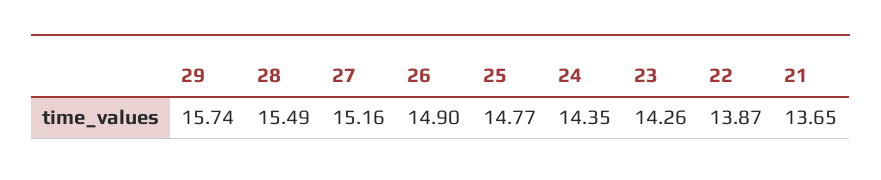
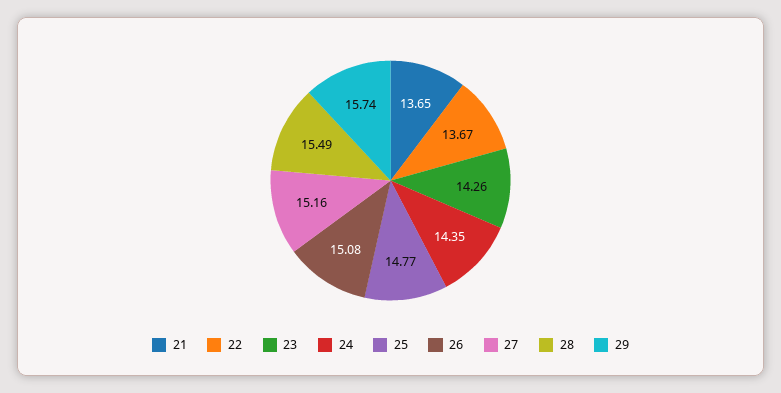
26: 14.9 -> 15.08
22: 13.87 -> 13.67

